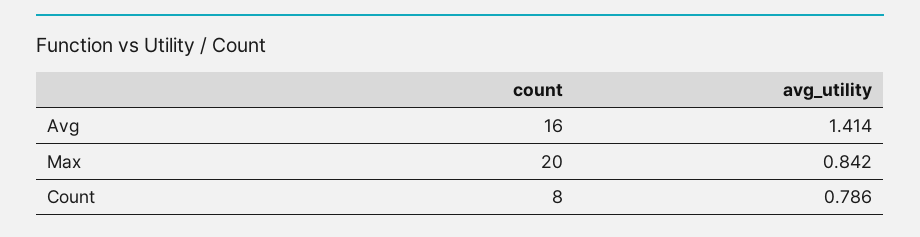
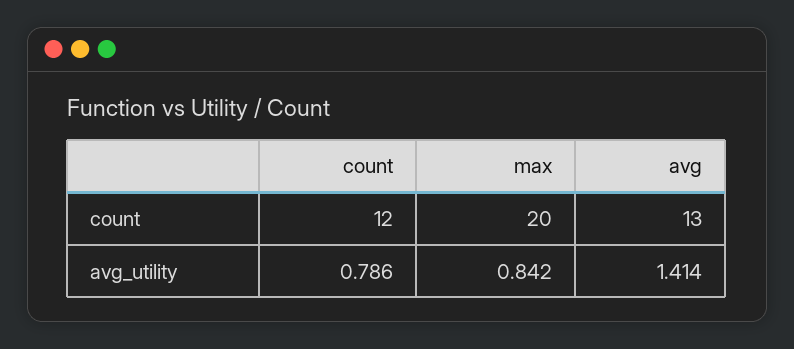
count, Avg: 16 -> 13
count, Count: 8 -> 12

